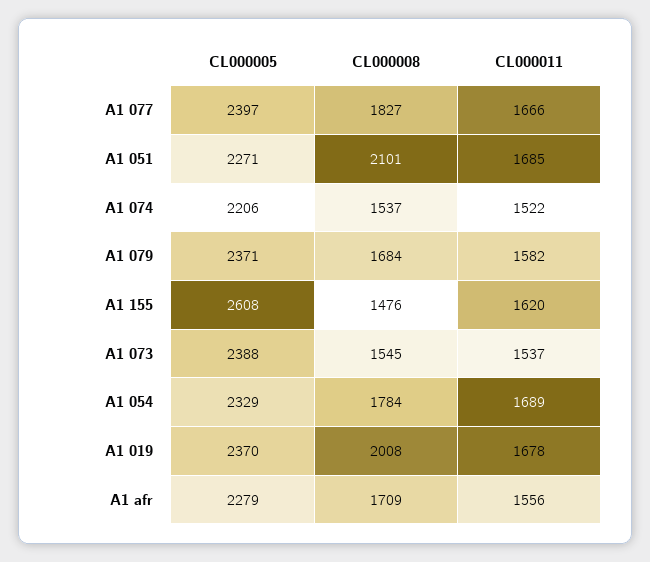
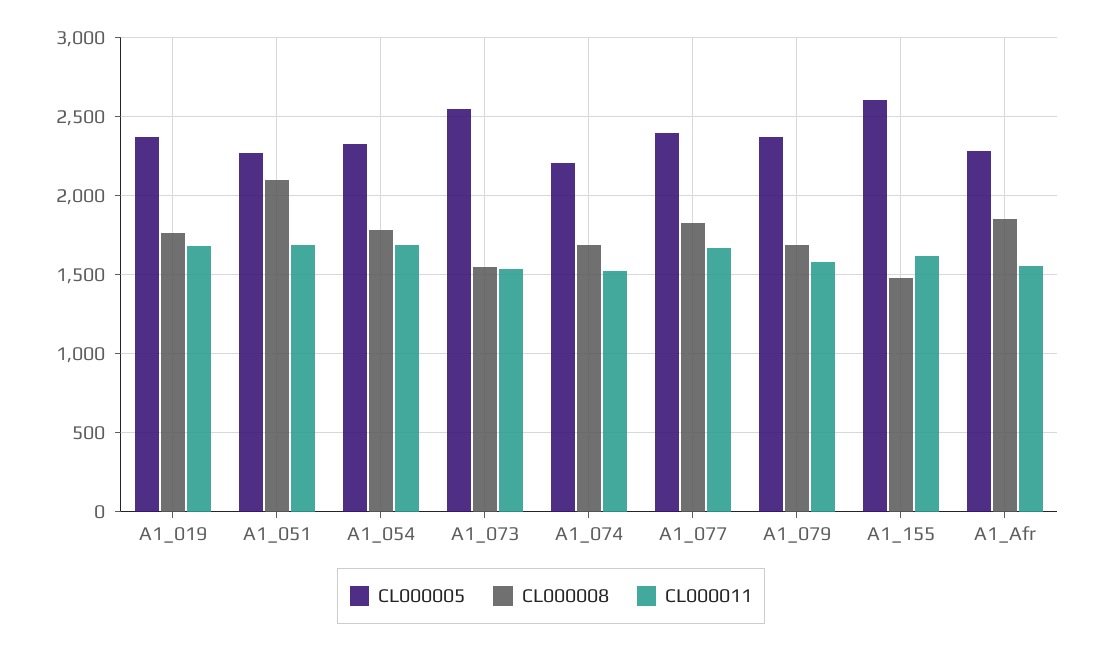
CL000008, A1 074: 1537 -> 1700
CL000005, A1 073: 2388 -> 2550
CL000008, A1 019: 2008 -> 1750
CL000008, A1 afr: 1709 -> 1850

